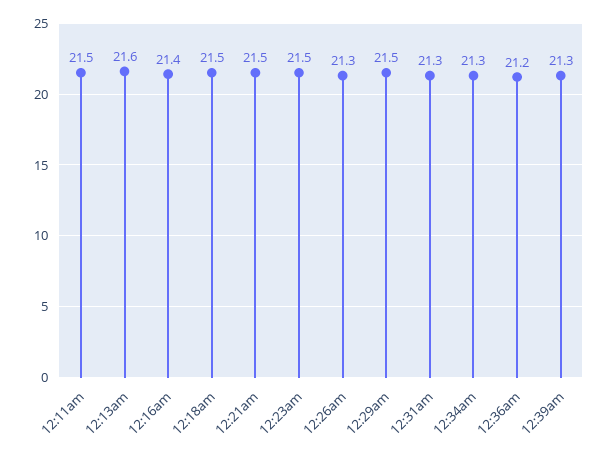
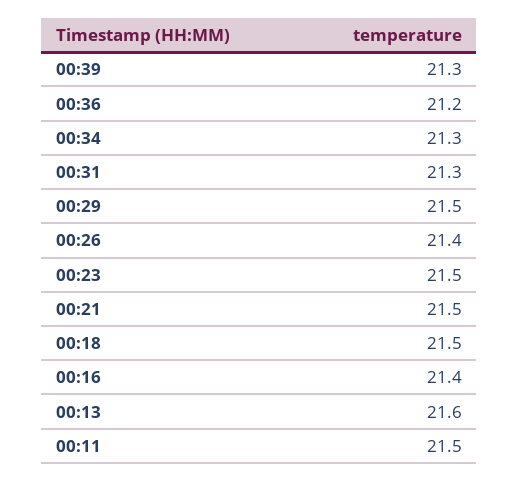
12:26am: 21.3 -> 21.4

